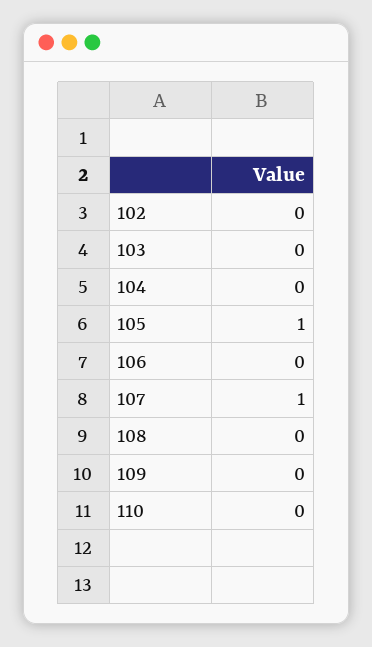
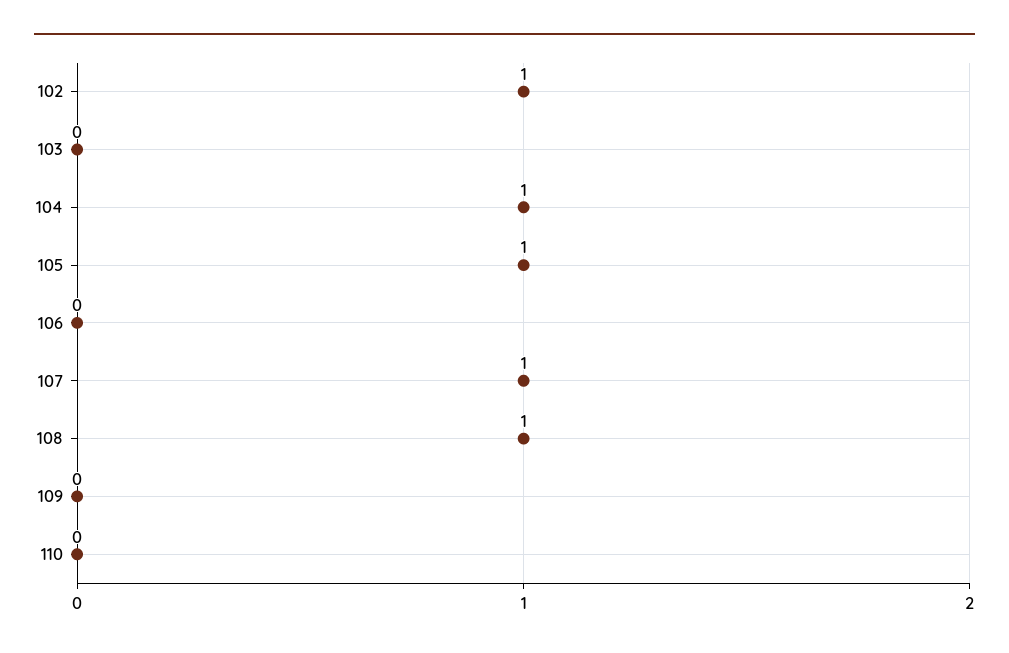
102: 0 -> 1
104: 0 -> 1
108: 0 -> 1

